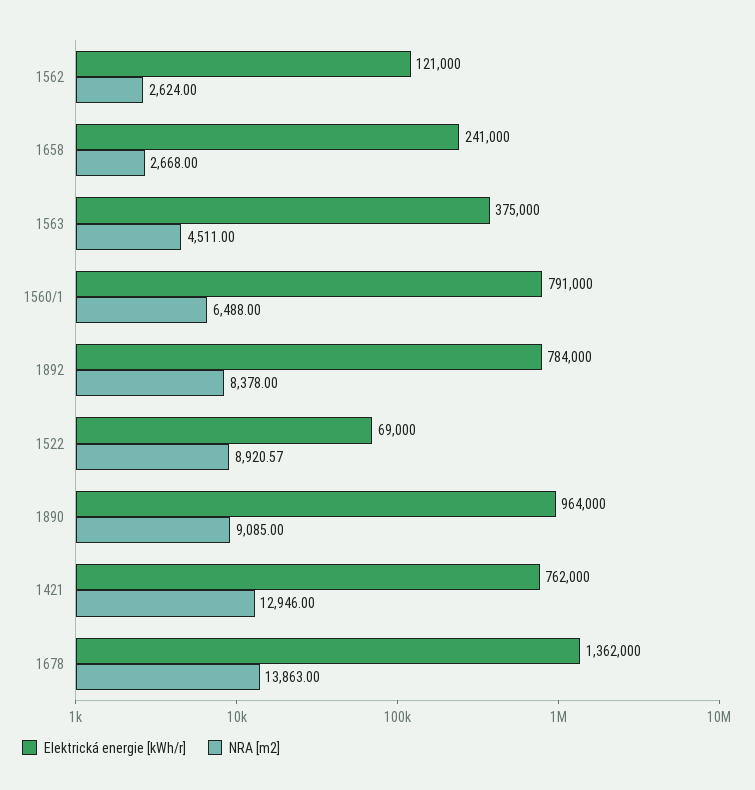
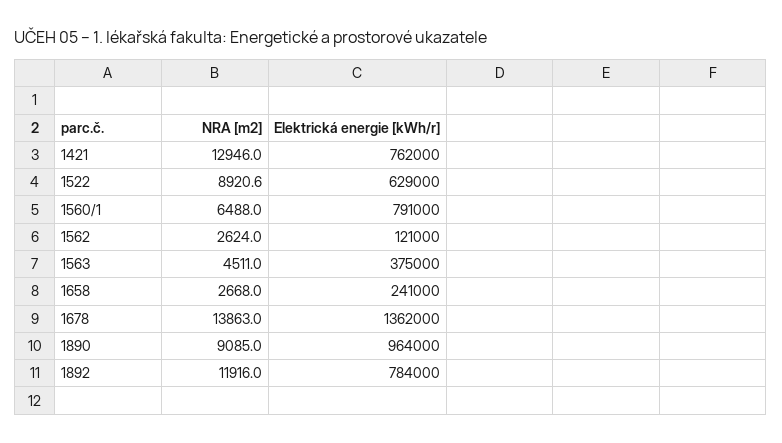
NRA [m2], 1892: 8378 -> 11916
Elektrická energie [kWh/r], 1522: 69000 -> 629000

